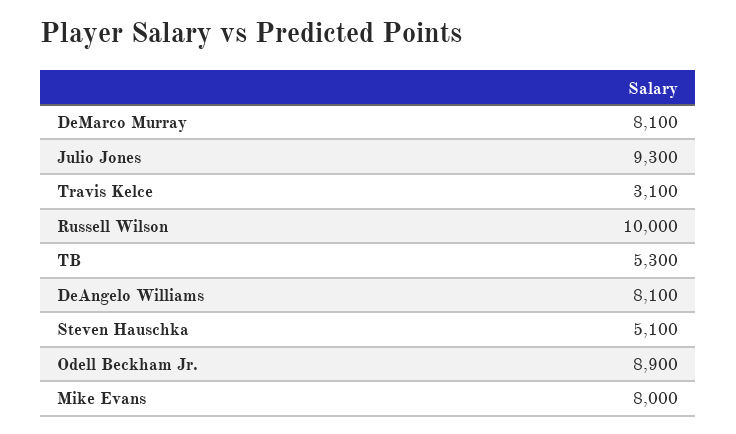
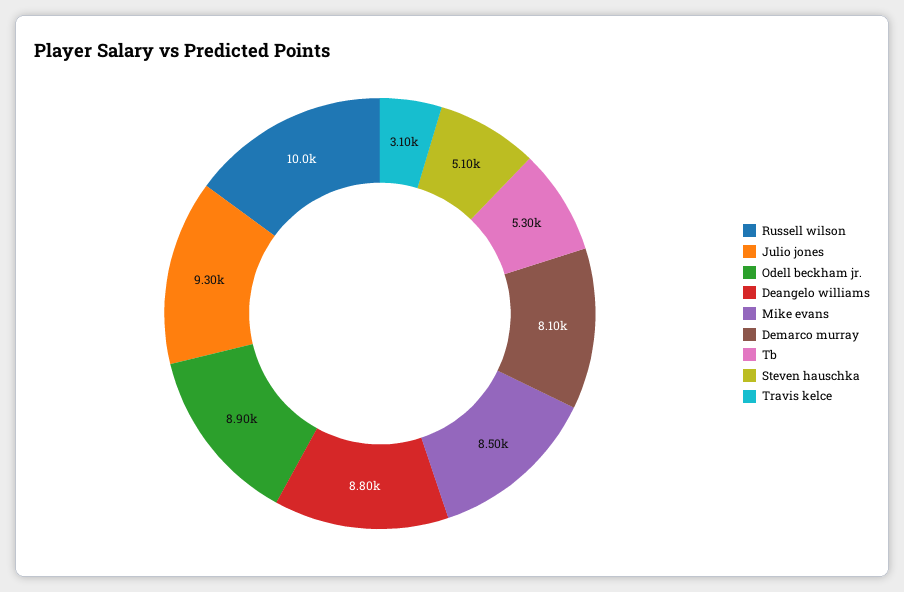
DeAngelo Williams: 8100 -> 8800
Mike Evans: 8000 -> 8500

